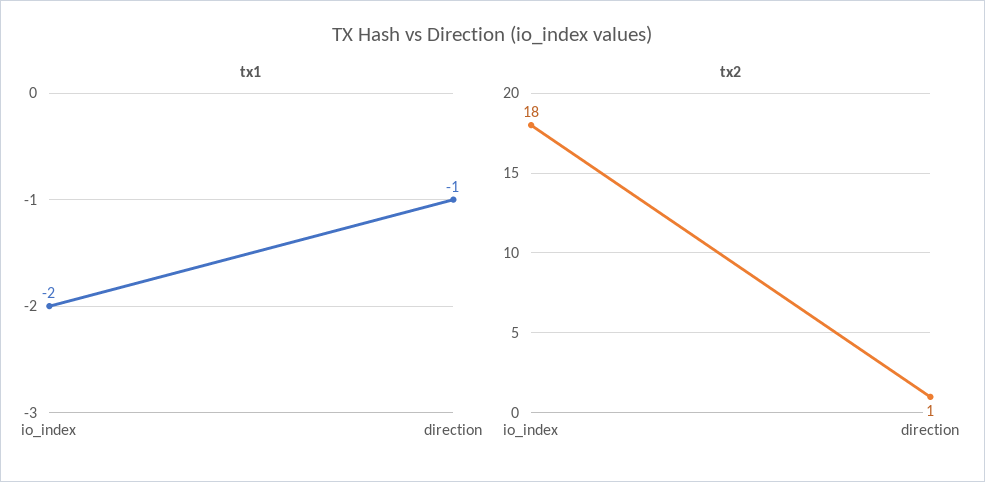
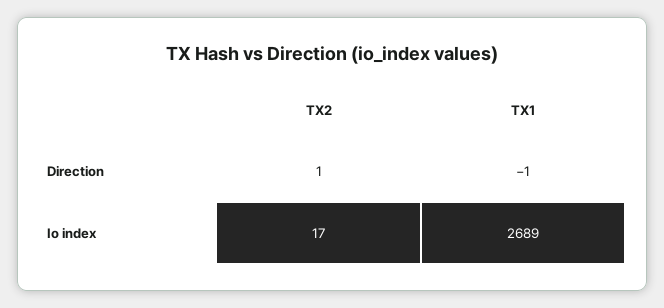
tx1, io_index: -2 -> 2689
tx2, io_index: 18 -> 17

